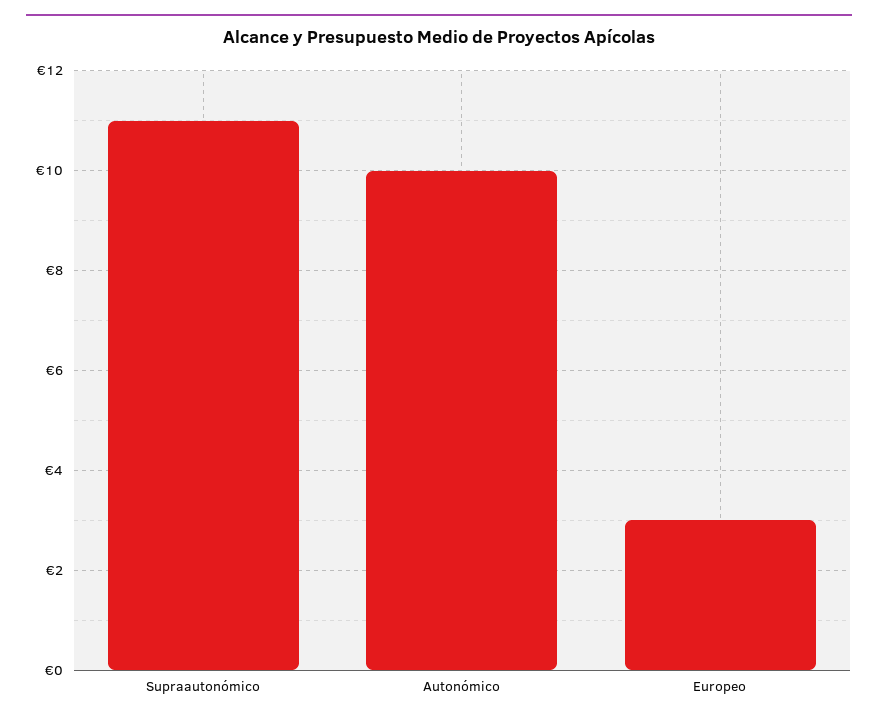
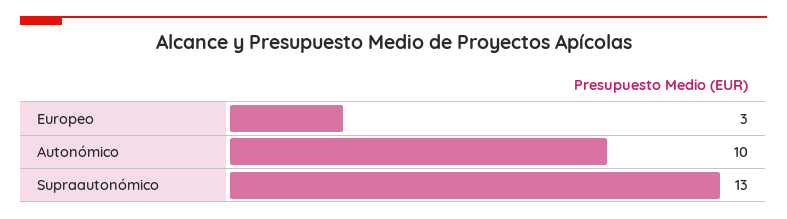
Supraautonómico: 11 -> 13

